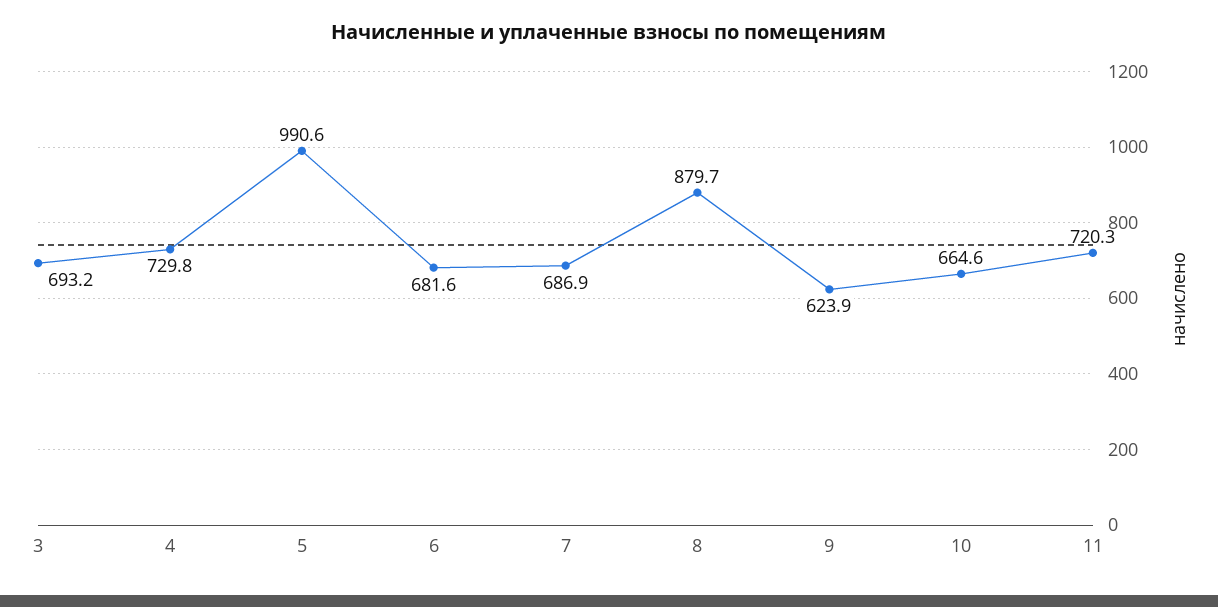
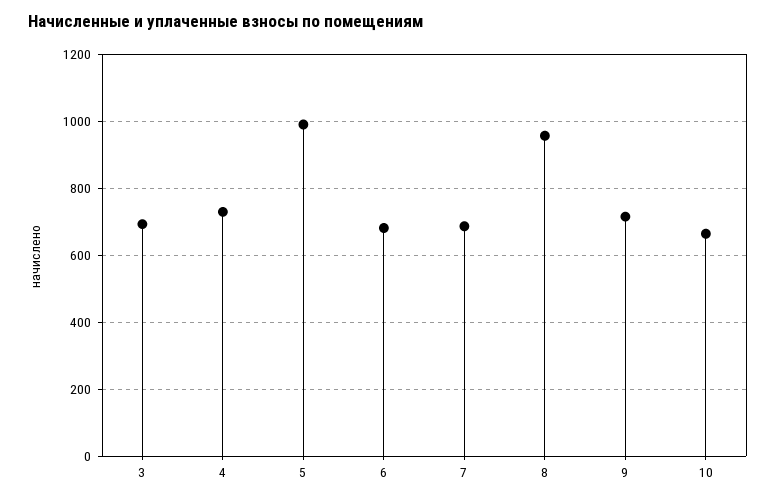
8: 879.7 -> 960
9: 623.9 -> 720
11: 720.3 -> none

